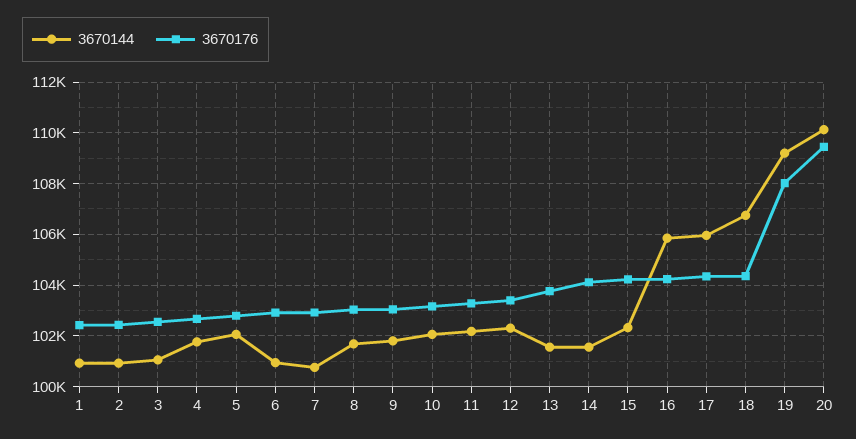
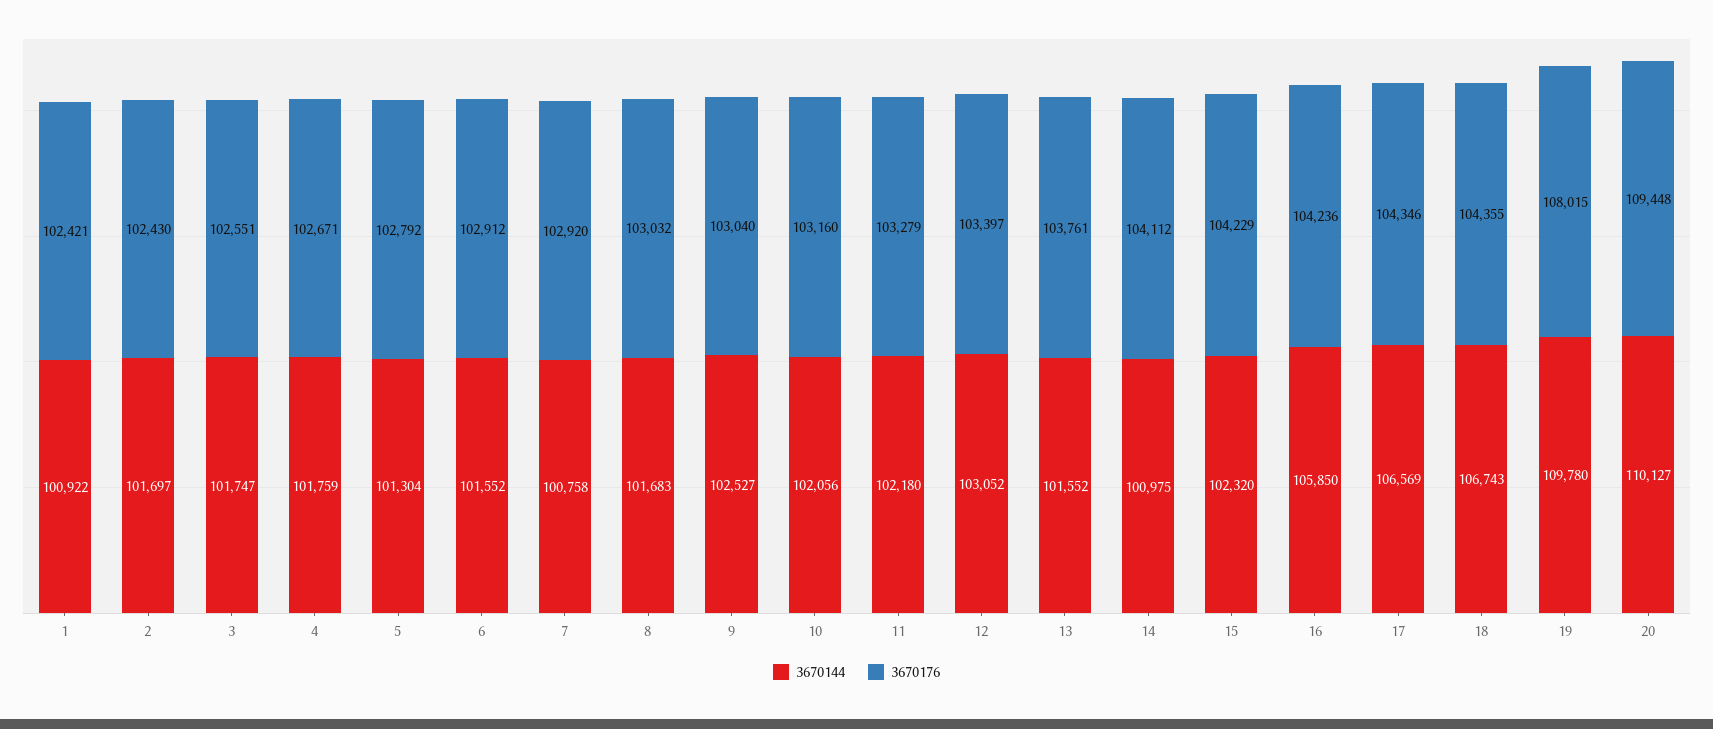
3670144, 2: 101000 -> 101697
3670144, 3: 101000 -> 101747
3670144, 5: 102000 -> 101304
3670144, 6: 101000 -> 101552
3670144, 9: 101750 -> 102527
3670144, 12: 102250 -> 103052
3670144, 14: 101500 -> 100975
3670144, 17: 106000 -> 106569
3670144, 19: 109250 -> 109780

